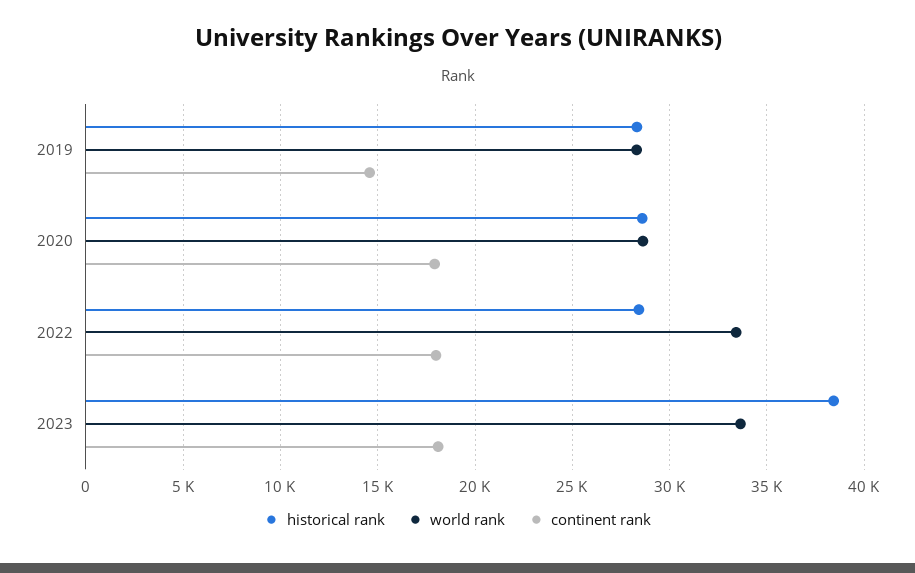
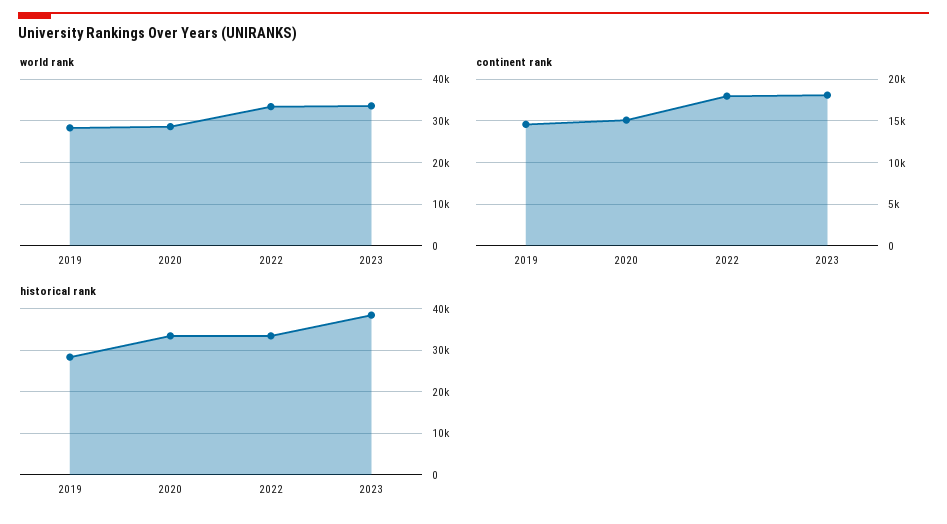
historical rank, 2020: 28500 -> 34000
continent rank, 2020: 18000 -> 15000
historical rank, 2022: 28500 -> 34000

